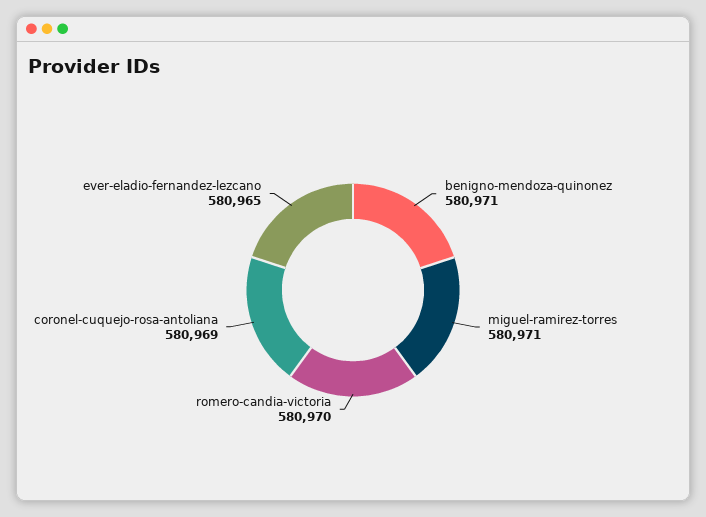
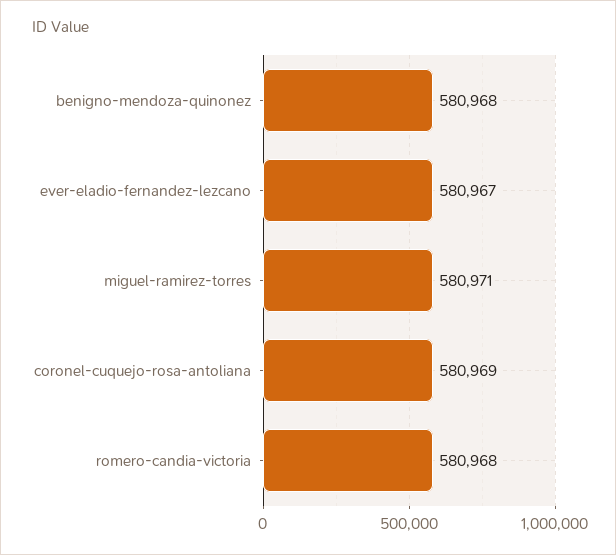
benigno-mendoza-quinonez: 580971 -> 580968
romero-candia-victoria: 580970 -> 580968
ever-eladio-fernandez-lezcano: 580965 -> 580967

